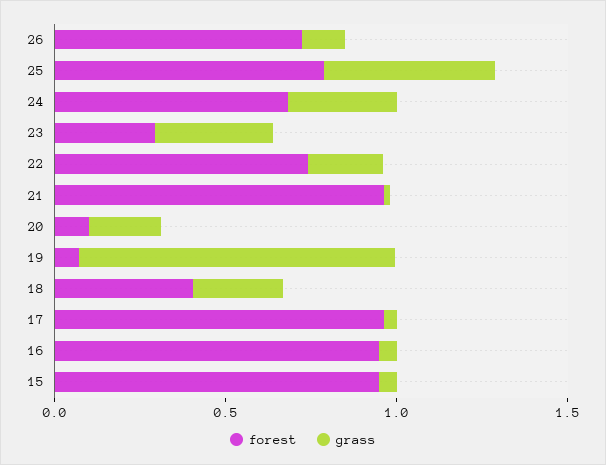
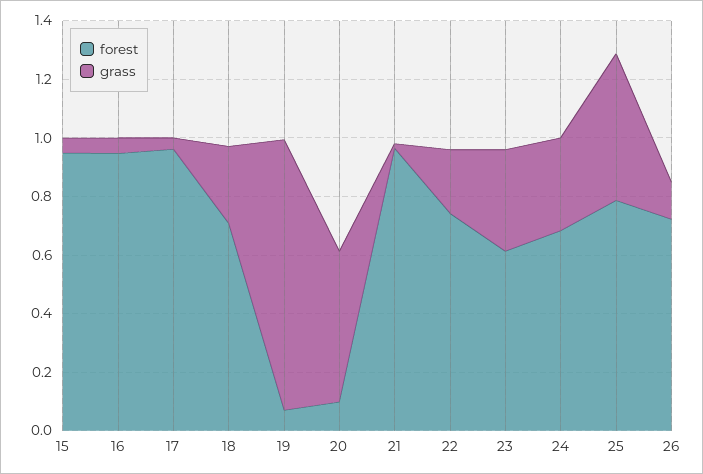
forest, 23: 0.3 -> 0.6
grass, 20: 0.2 -> 0.5
forest, 18: 0.4 -> 0.7

